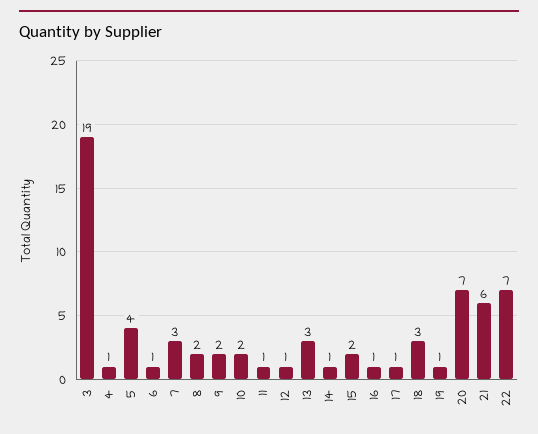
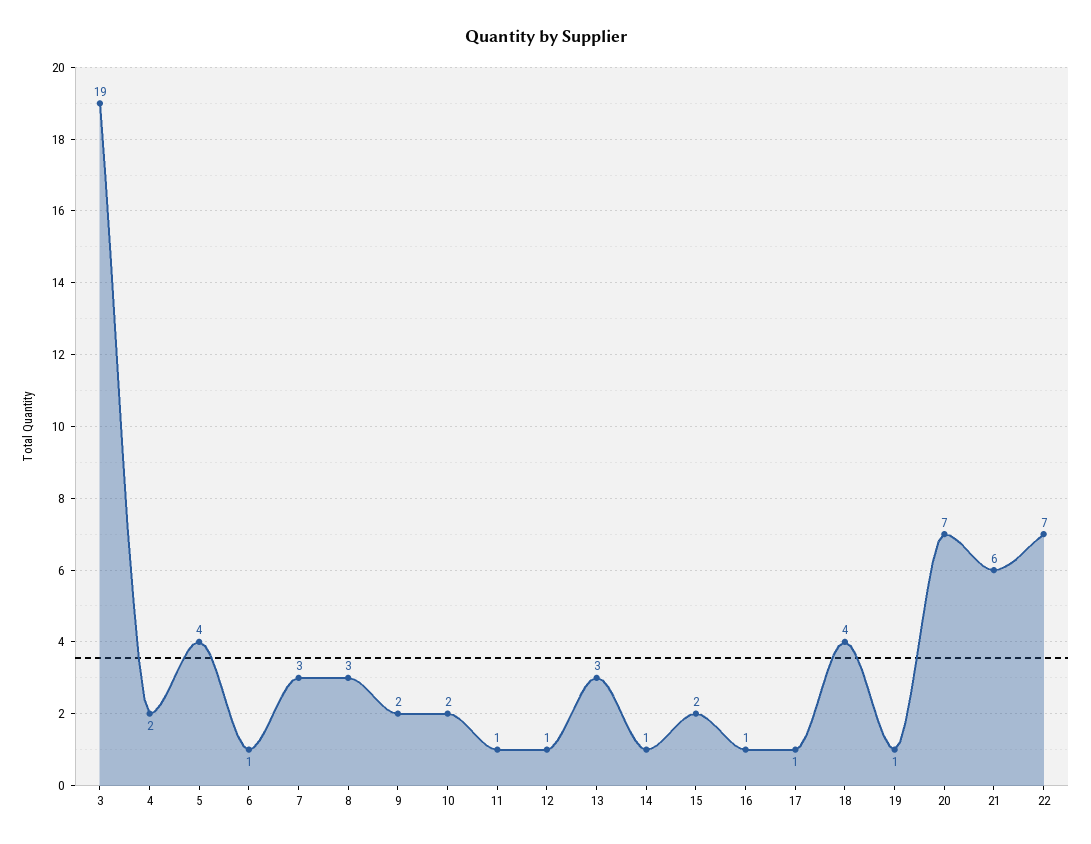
4: 1 -> 2
8: 2 -> 3
18: 3 -> 4

